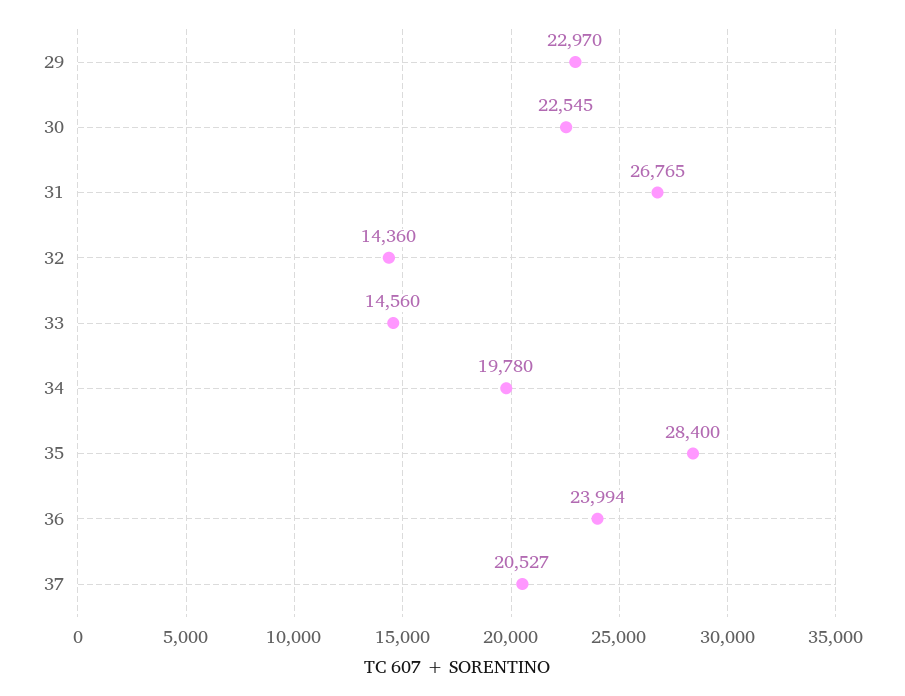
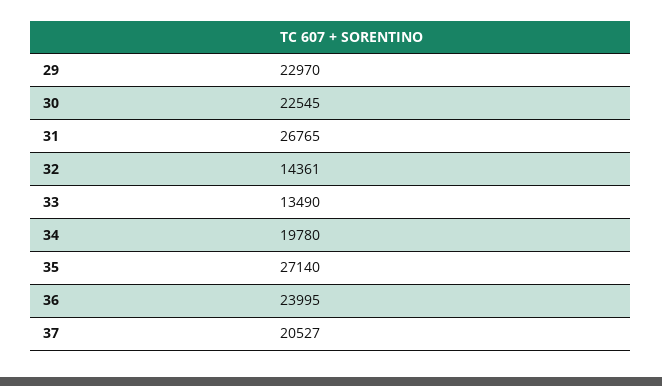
32: 14360 -> 14361
33: 14560 -> 13490
35: 28400 -> 27140
36: 23994 -> 23995

